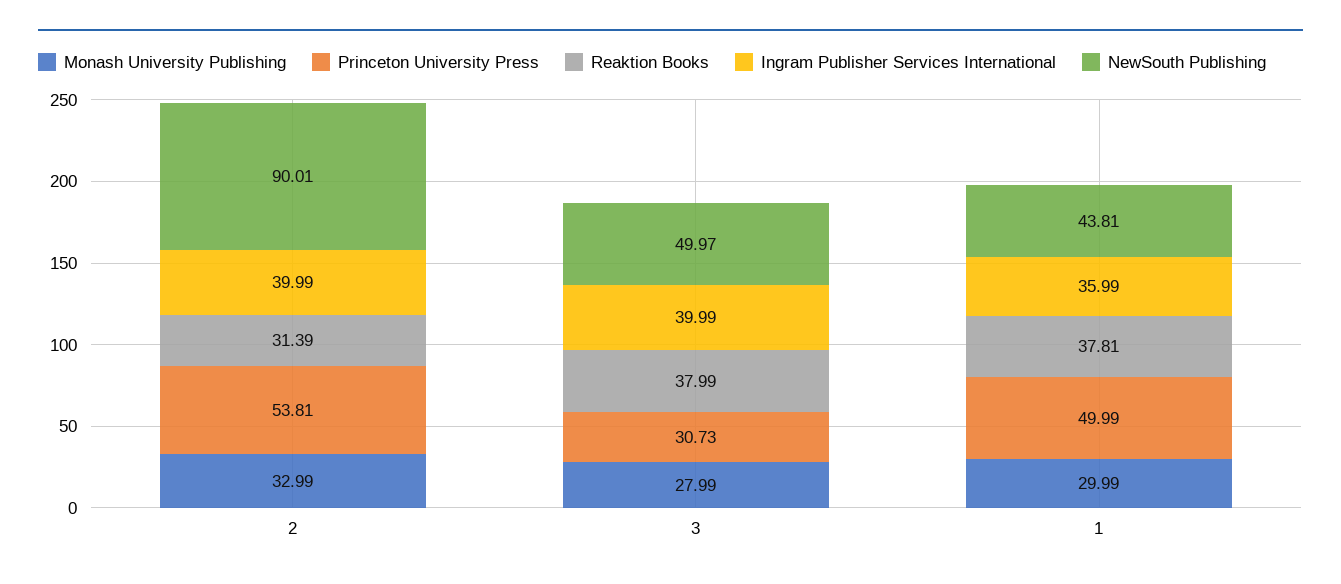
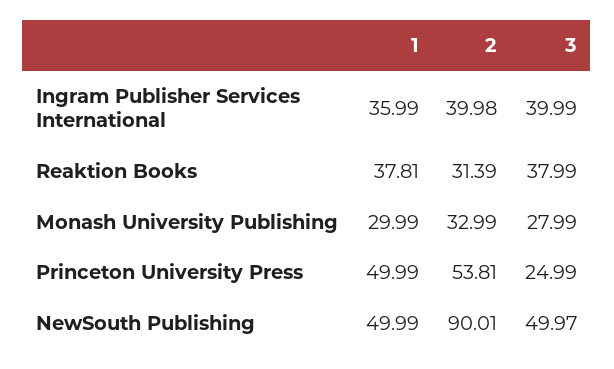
Ingram Publisher Services International, 2: 39.99 -> 39.98
Princeton University Press, 3: 30.73 -> 24.99
NewSouth Publishing, 1: 43.81 -> 49.99

